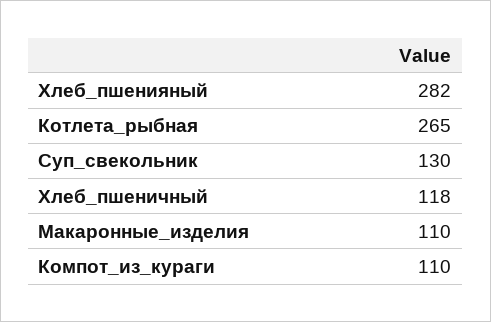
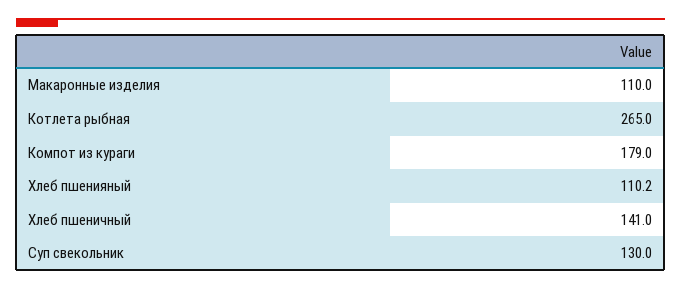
Хлеб_пшенияный: 282 -> 110.2
Хлеб_пшеничный: 118 -> 141
Компот_из_кураги: 110 -> 179

